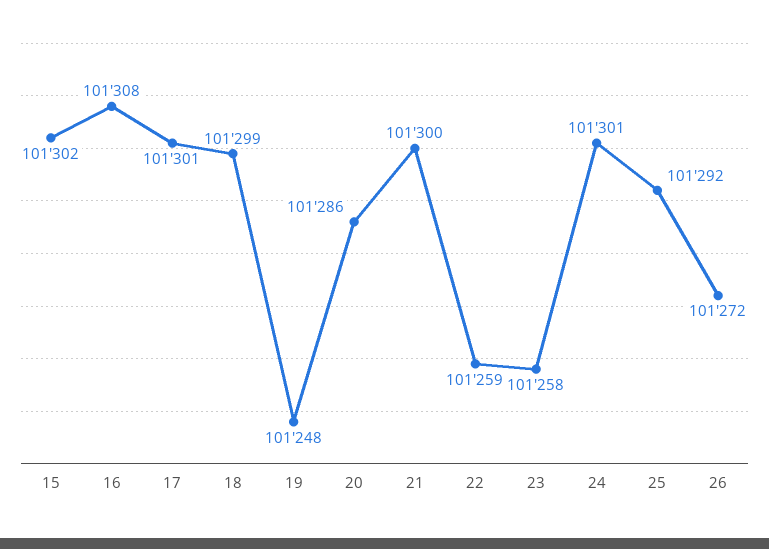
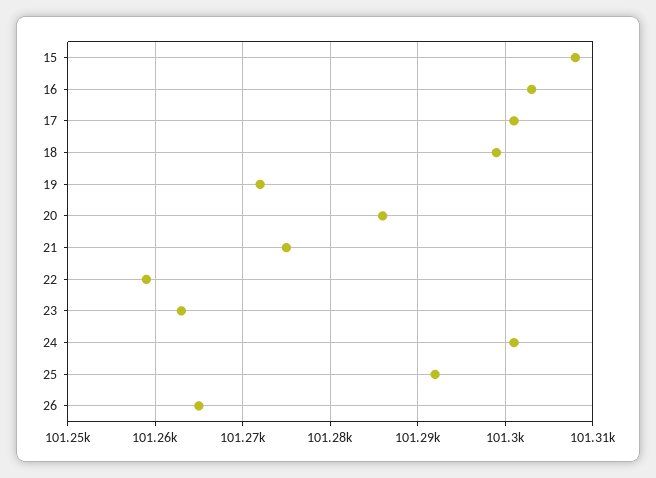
15: 101302 -> 101308
16: 101308 -> 101303
19: 101248 -> 101272
21: 101300 -> 101275
23: 101258 -> 101263
26: 101272 -> 101265

